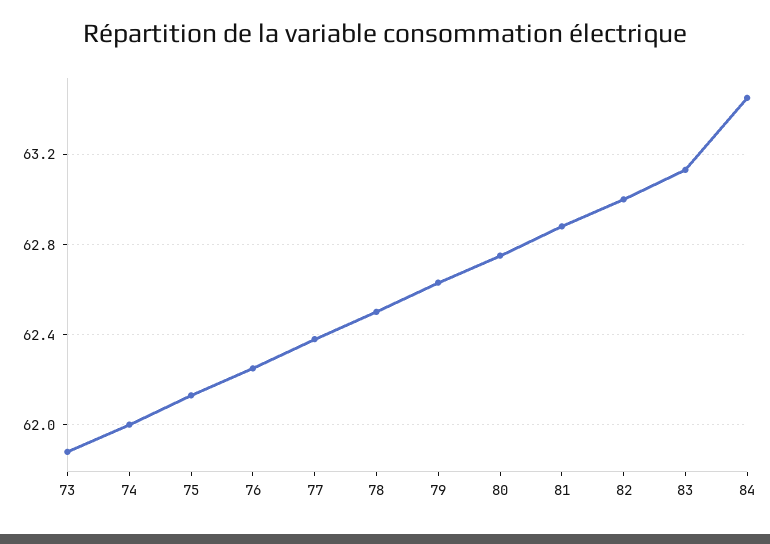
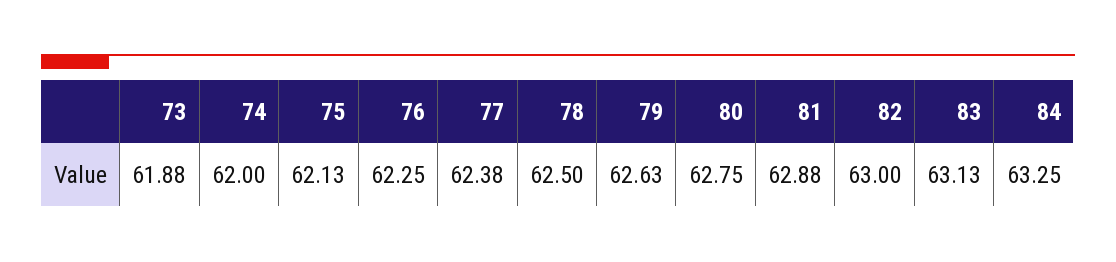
84: 63.45 -> 63.25

